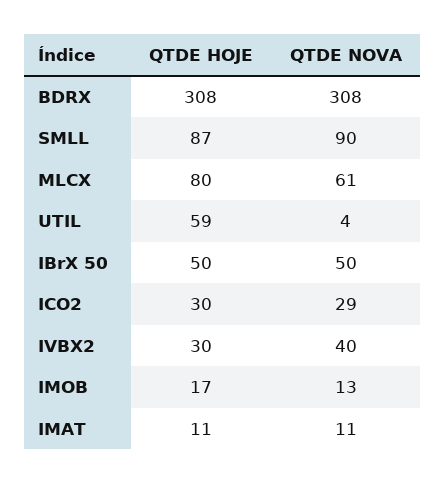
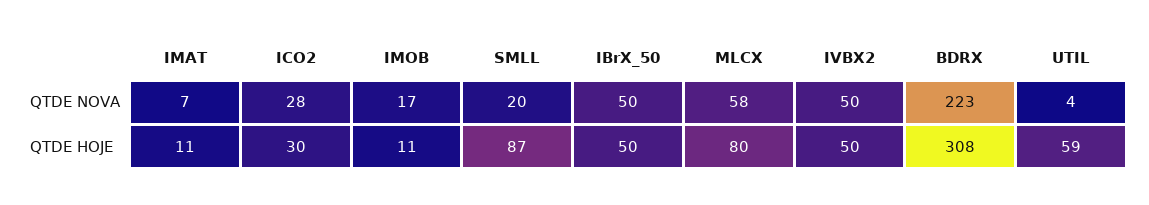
QTDE NOVA, BDRX: 308 -> 223
QTDE NOVA, SMLL: 90 -> 20
QTDE NOVA, MLCX: 61 -> 58
QTDE NOVA, ICO2: 29 -> 28
QTDE HOJE, IVBX2: 30 -> 50
QTDE NOVA, IVBX2: 40 -> 50
QTDE HOJE, IMOB: 17 -> 11
QTDE NOVA, IMOB: 13 -> 17
QTDE NOVA, IMAT: 11 -> 7

